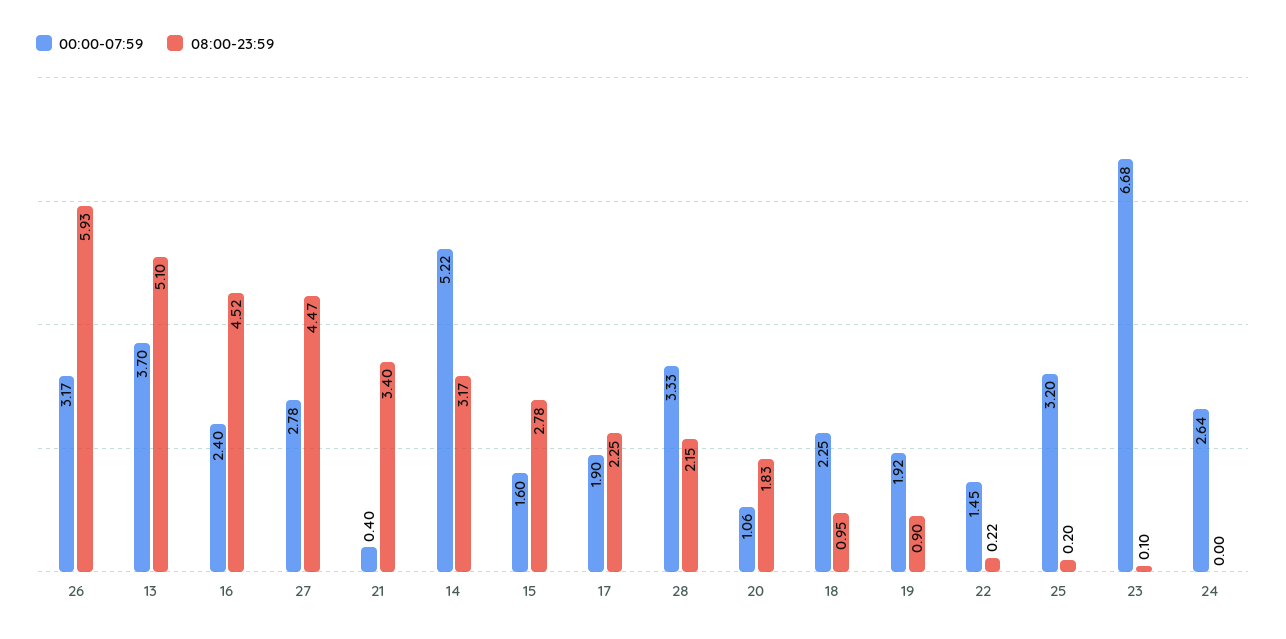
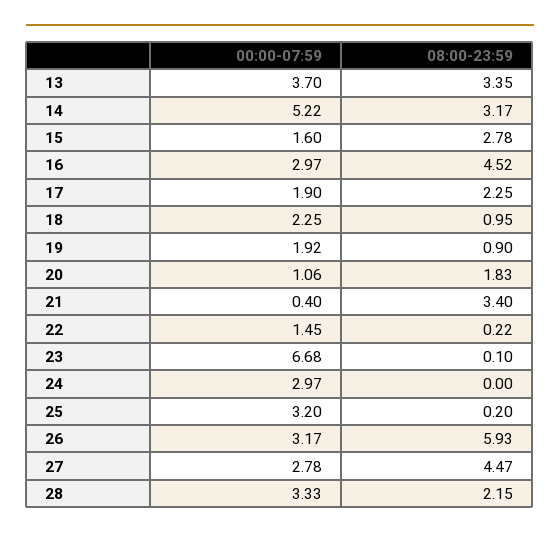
08:00-23:59, 13: 5.1 -> 3.35
00:00-07:59, 16: 2.4 -> 2.97
00:00-07:59, 24: 2.64 -> 2.97

